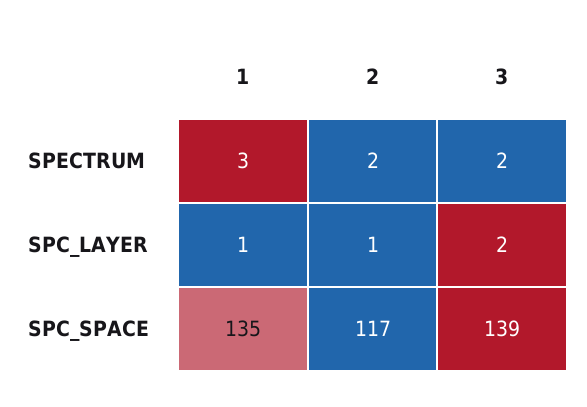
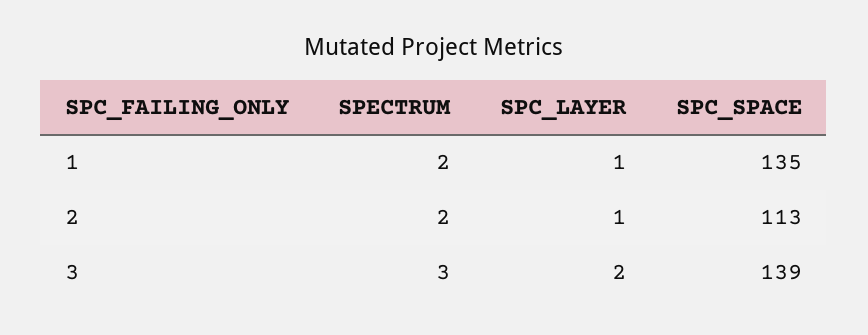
1, SPECTRUM: 3 -> 2
3, SPECTRUM: 2 -> 3
2, SPC_SPACE: 117 -> 113

